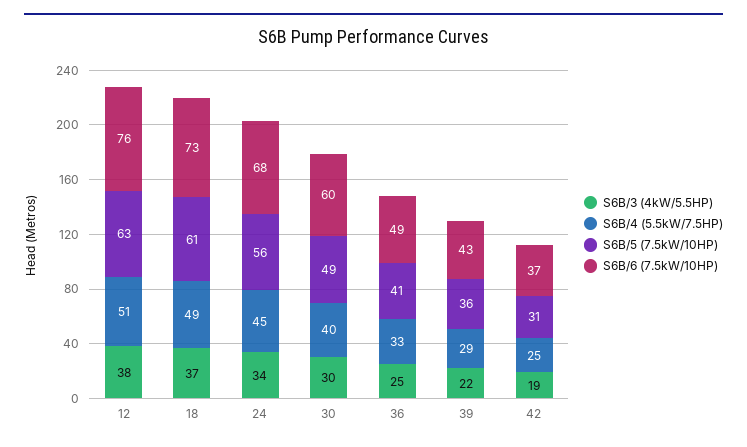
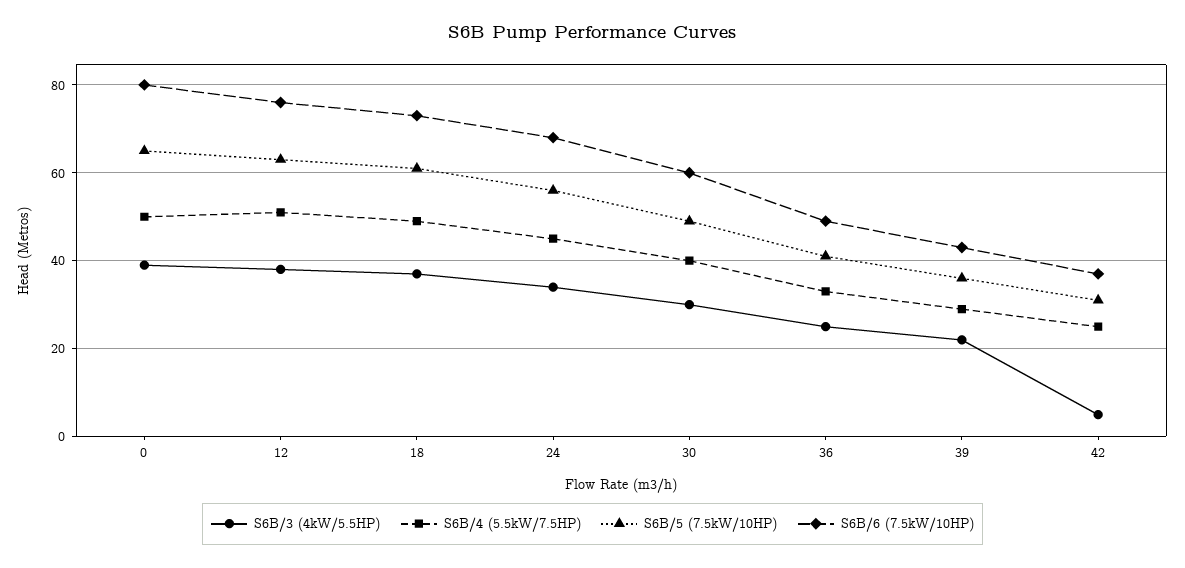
S6B/3 (4kW/5.5HP), 42: 19 -> 5
S6B/3 (4kW/5.5HP), 0: none -> 40
S6B/4 (5.5kW/7.5HP), 0: none -> 50
S6B/5 (7.5kW/10HP), 0: none -> 65
S6B/6 (7.5kW/10HP), 0: none -> 80

